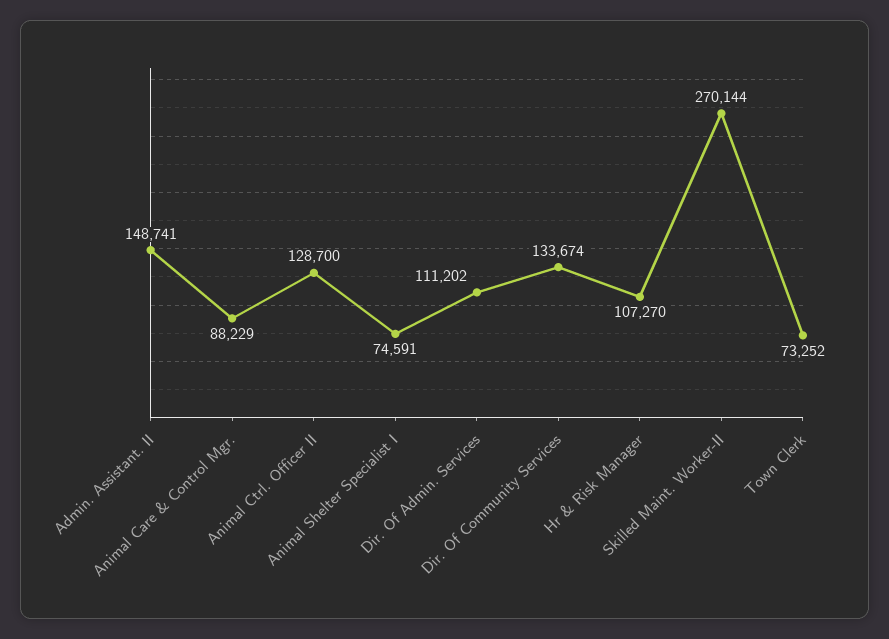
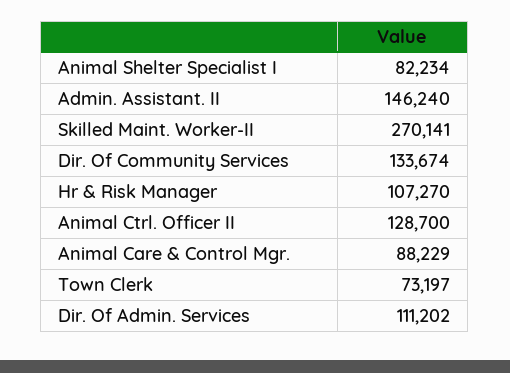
Admin. Assistant. II: 148741 -> 146240
Animal Shelter Specialist I: 74591 -> 82234
Skilled Maint. Worker-II: 270144 -> 270141
Town Clerk: 73252 -> 73197

